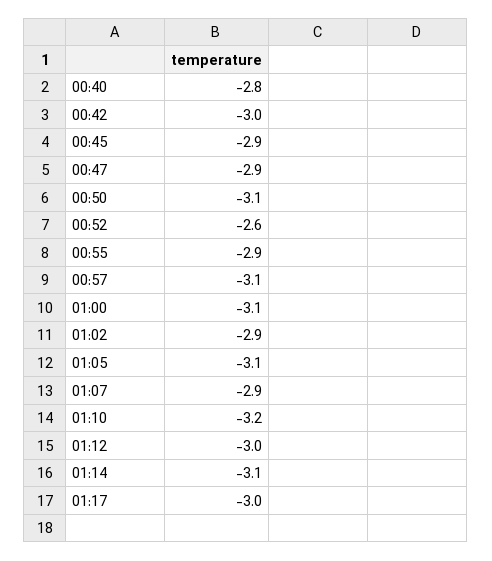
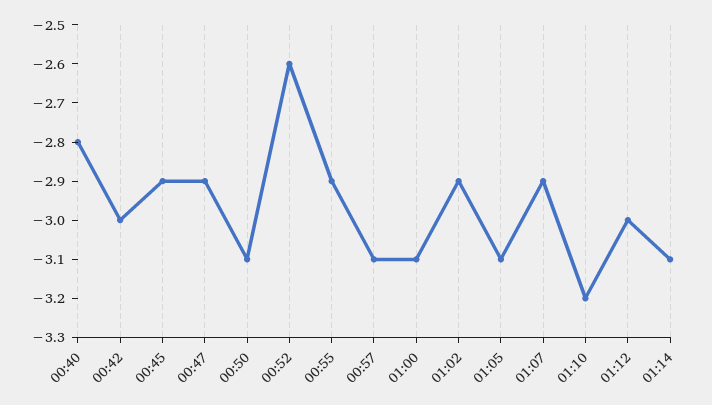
01:17: -3 -> none

